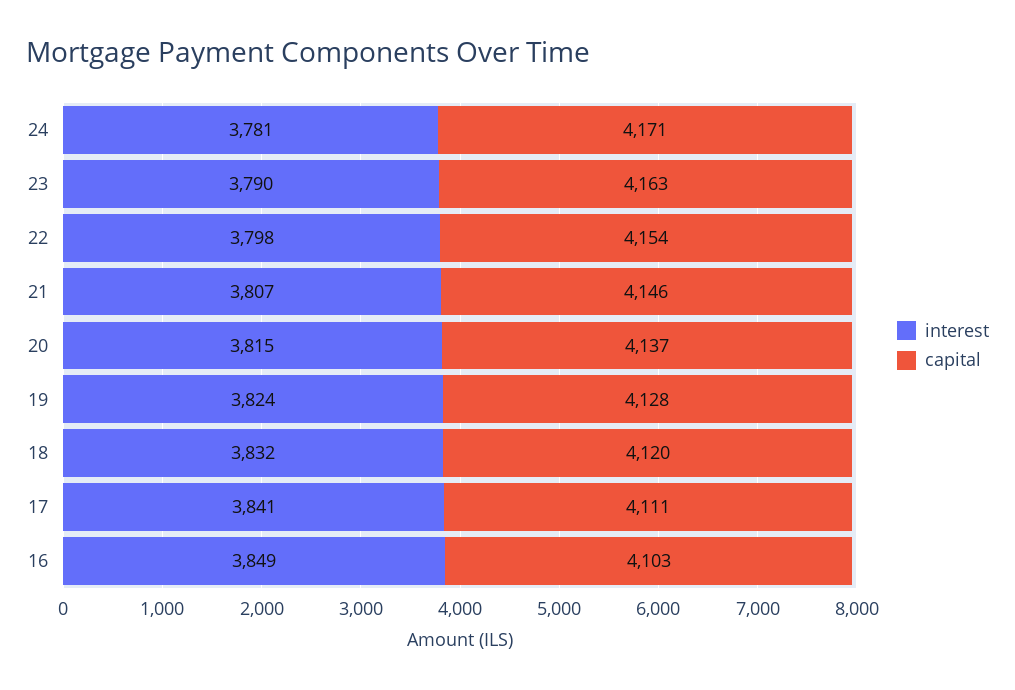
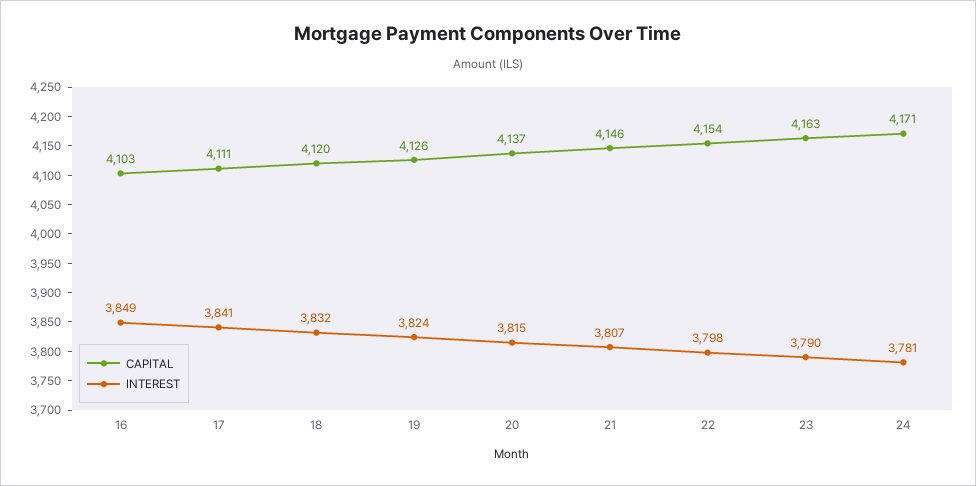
capital, 19: 4128 -> 4126

